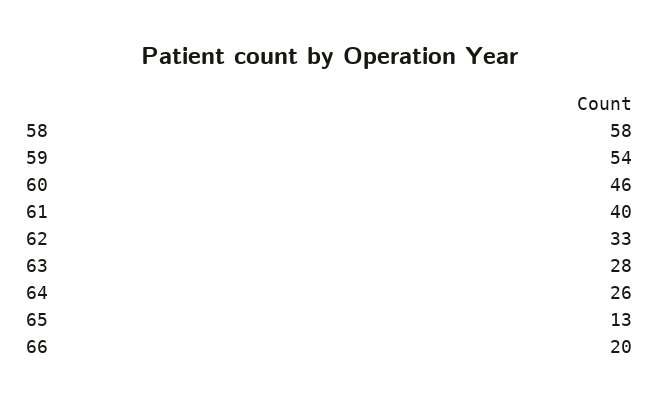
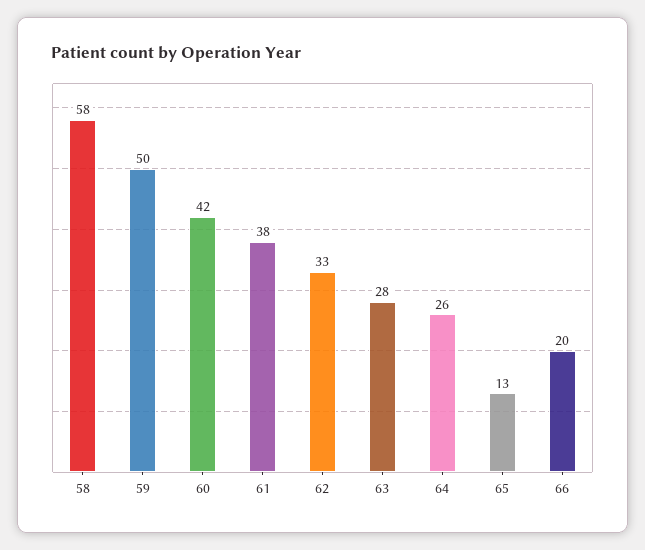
59: 54 -> 50
60: 46 -> 42
61: 40 -> 38

